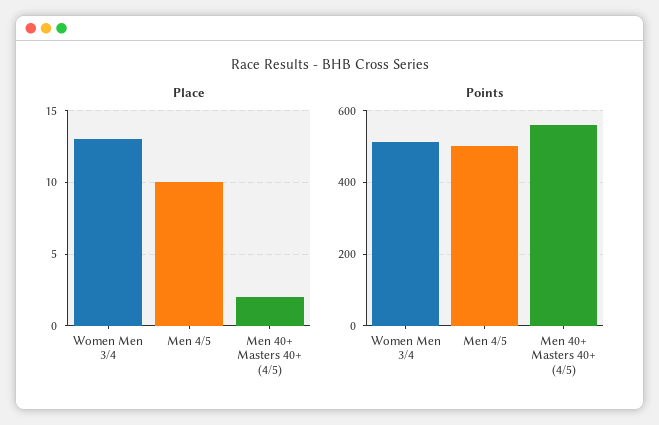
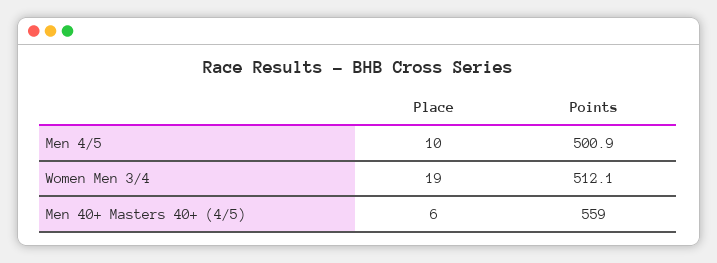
Place, Women Men 3/4: 13 -> 19
Place, Men 40+ Masters 40+ (4/5): 2 -> 6

